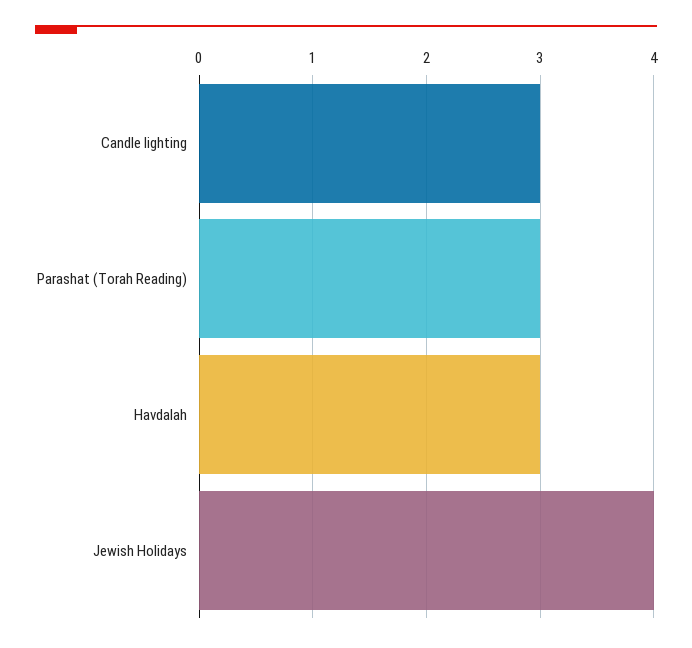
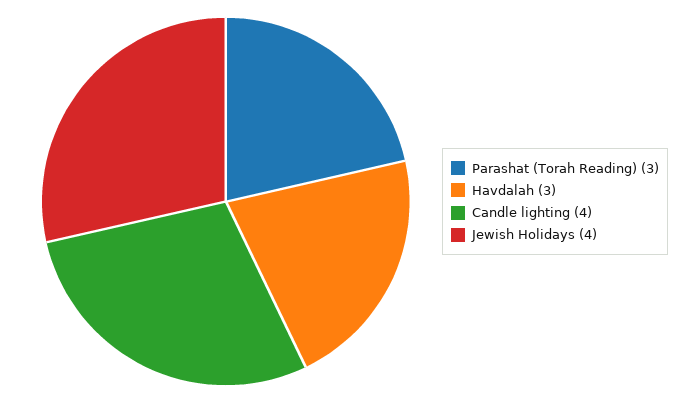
Candle lighting: 3 -> 4

